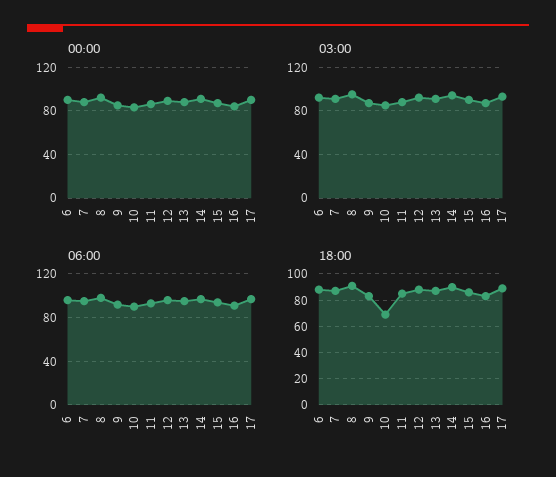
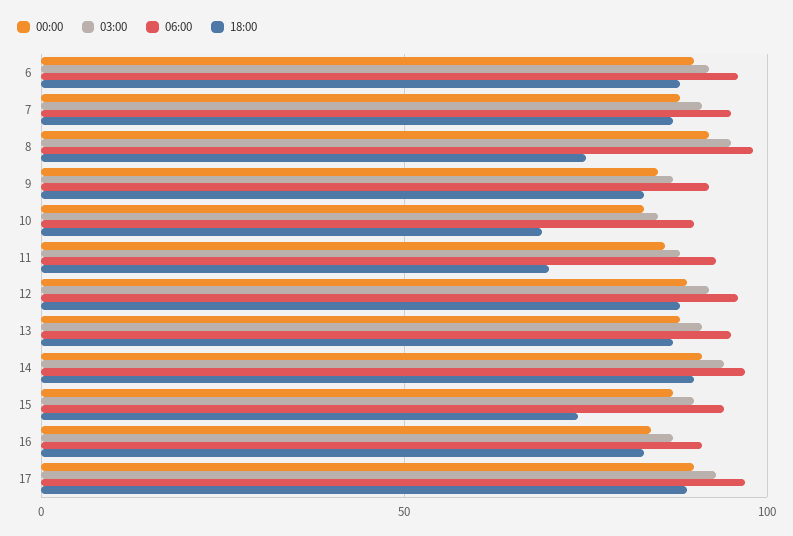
18:00, 8: 90 -> 75
18:00, 11: 85 -> 70
18:00, 15: 85 -> 75

